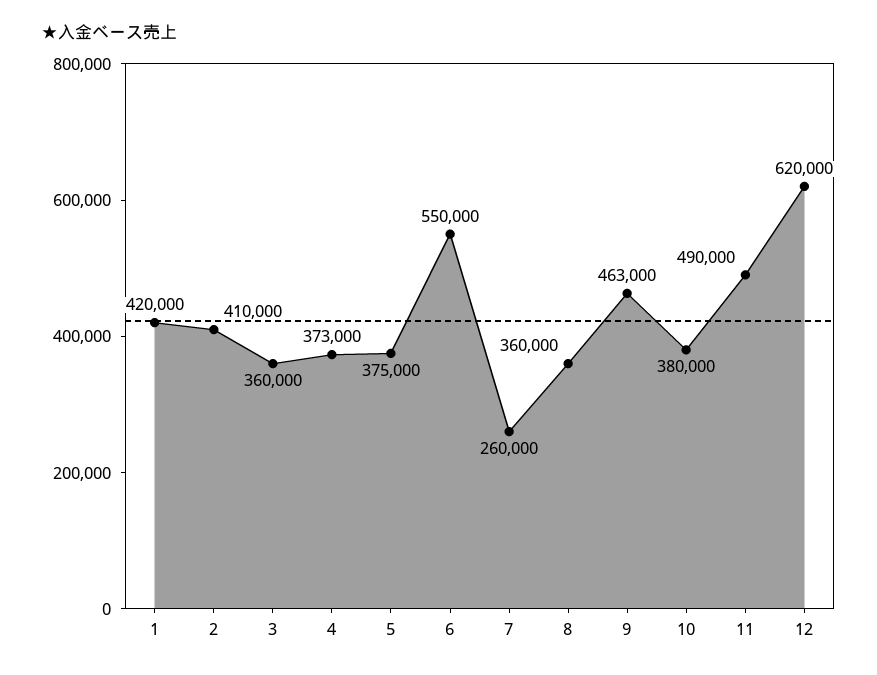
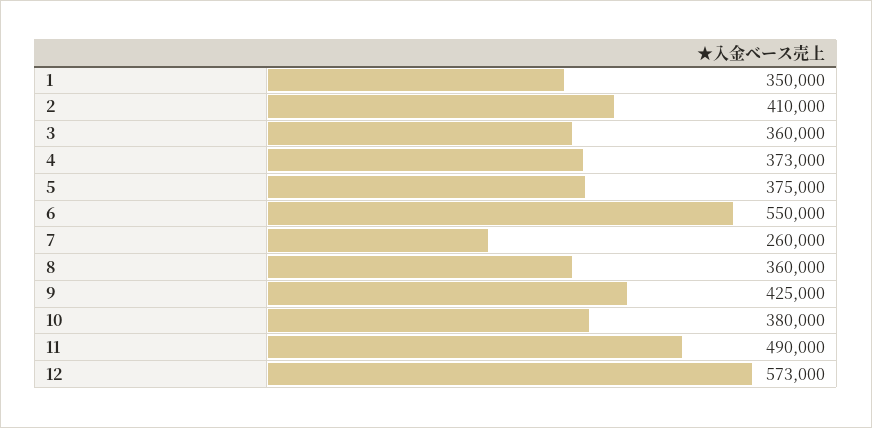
1: 420000 -> 350000
9: 463000 -> 425000
12: 620000 -> 573000

